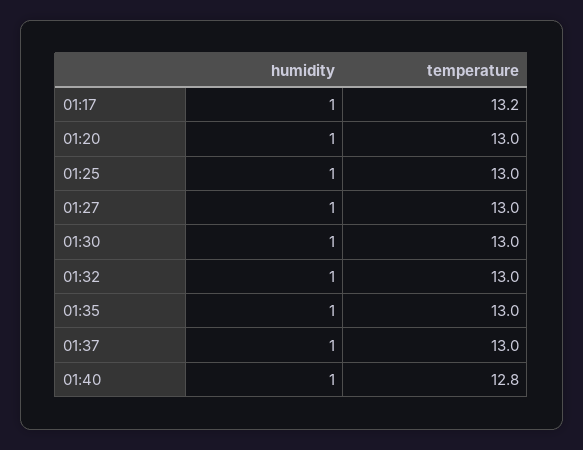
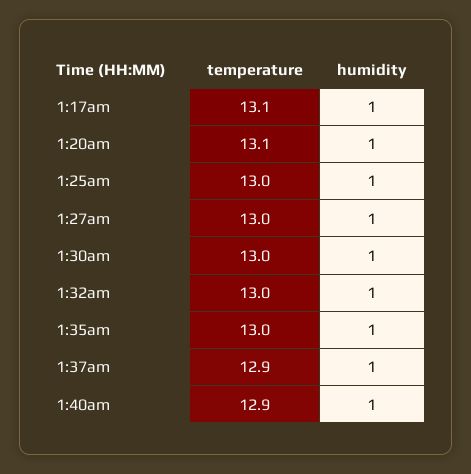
temperature, 01:17: 13.2 -> 13.1
temperature, 01:20: 13 -> 13.1
temperature, 01:37: 13 -> 12.9
temperature, 01:40: 12.8 -> 12.9

